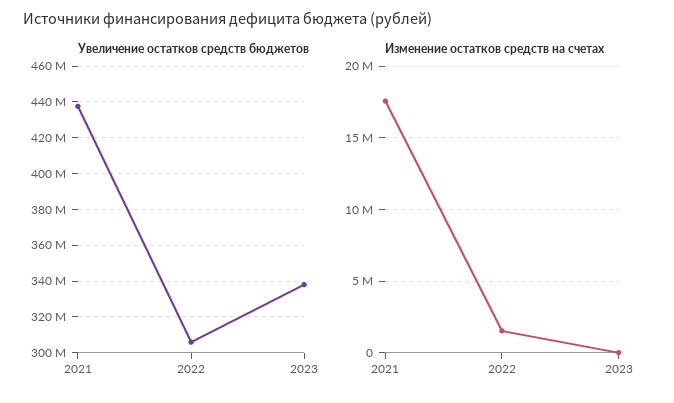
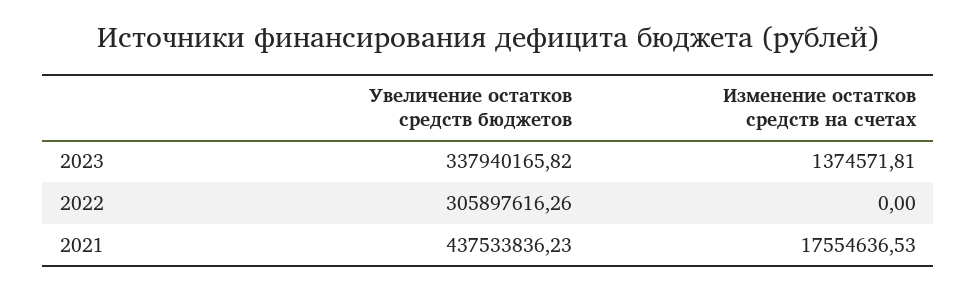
Изменение остатков средств на счетах, 2022: 1500000 -> 0
Изменение остатков средств на счетах, 2023: 0 -> 1374571.81

